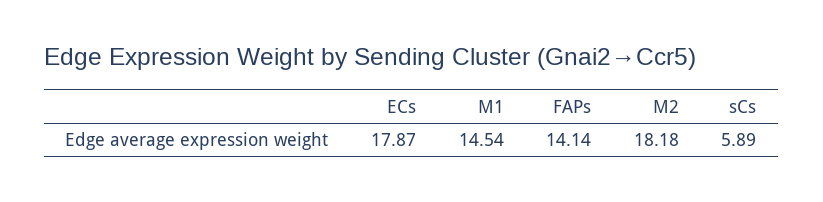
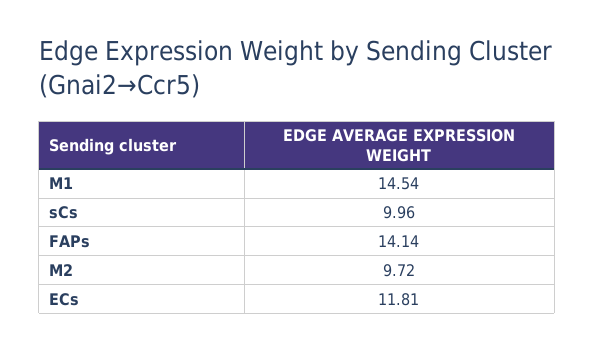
ECs: 17.87 -> 11.81
M2: 18.18 -> 9.72
sCs: 5.89 -> 9.96

